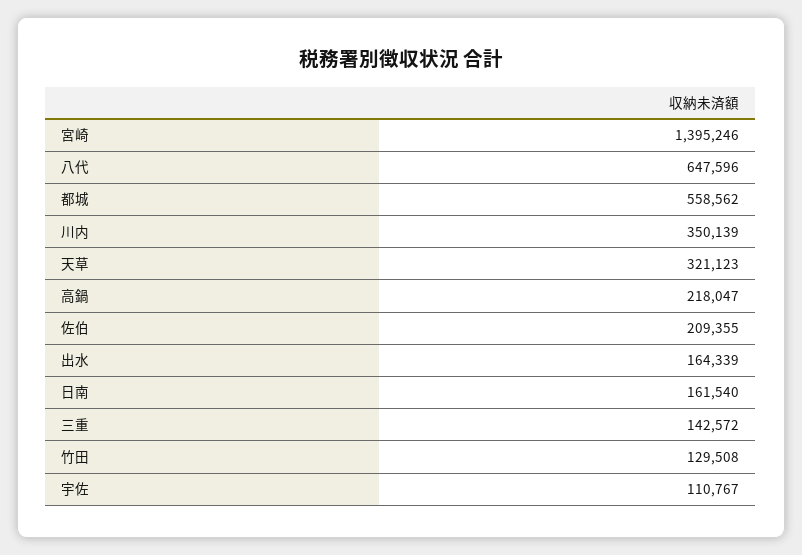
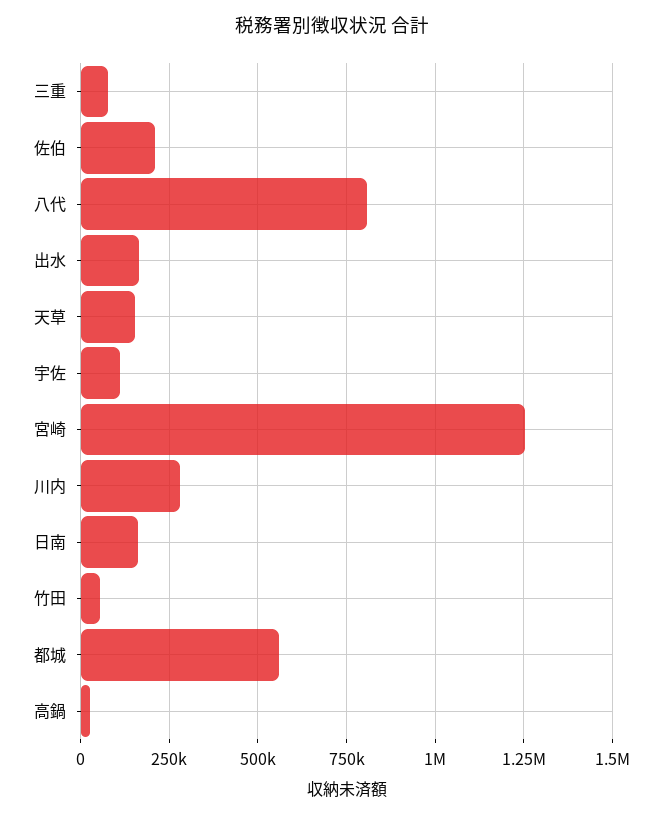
宮崎: 1395246 -> 1250000
八代: 647596 -> 800000
川内: 350139 -> 275000
天草: 321123 -> 150000
高鍋: 218047 -> 25000
三重: 142572 -> 75000
竹田: 129508 -> 50000

